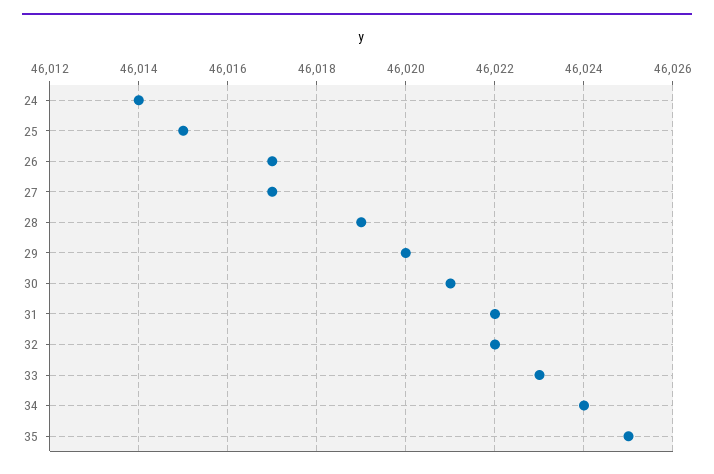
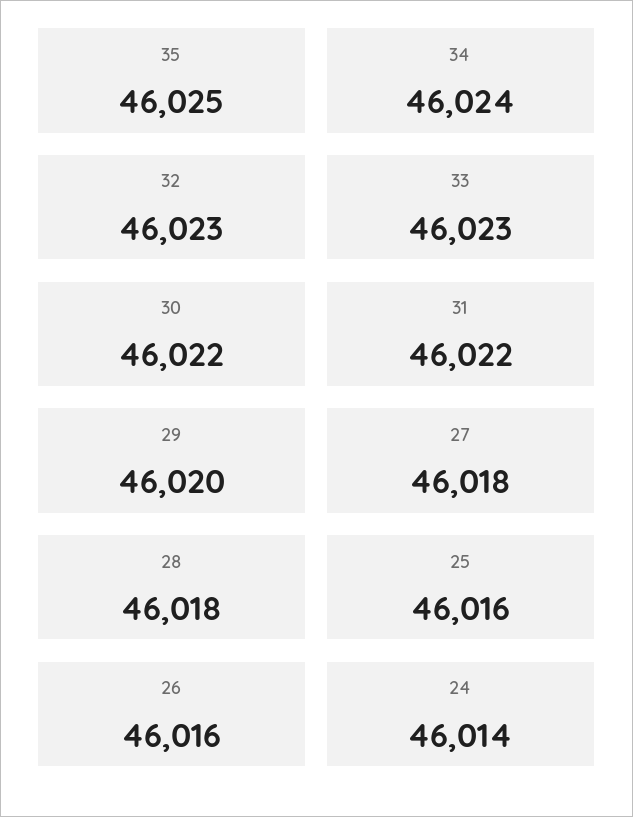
25: 46015 -> 46016
26: 46017 -> 46016
27: 46017 -> 46018
28: 46019 -> 46018
30: 46021 -> 46022
32: 46022 -> 46023

